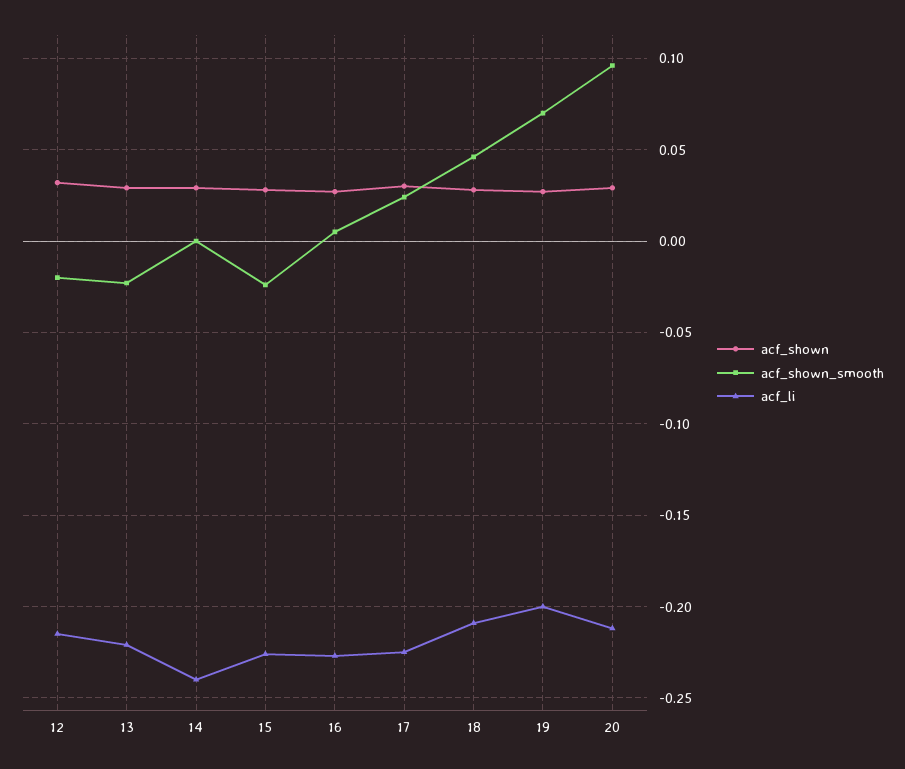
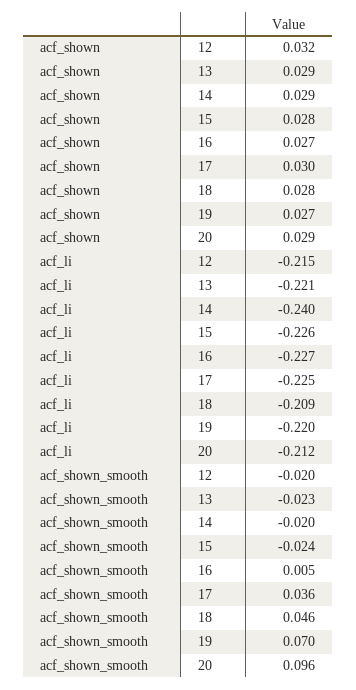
acf_shown_smooth, 14: 0 -> -0.02
acf_shown_smooth, 17: 0.025 -> 0.036
acf_li, 19: -0.2 -> -0.22

